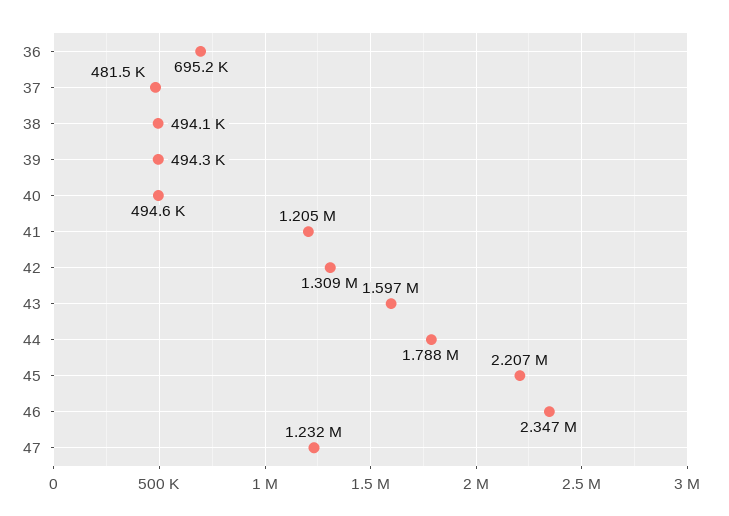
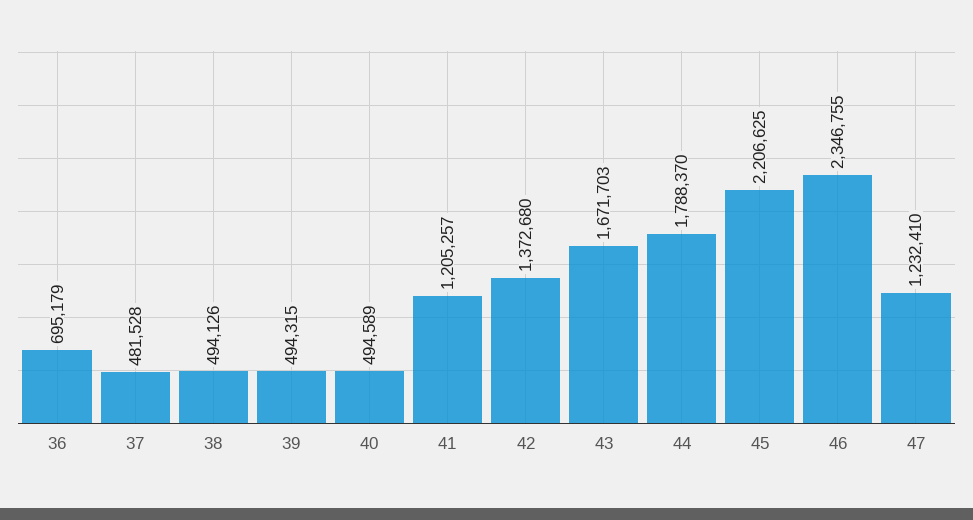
42: 1309000 -> 1372680
43: 1597000 -> 1671703

